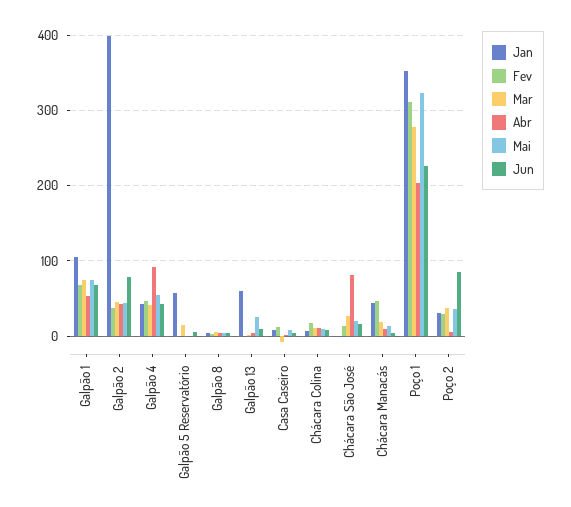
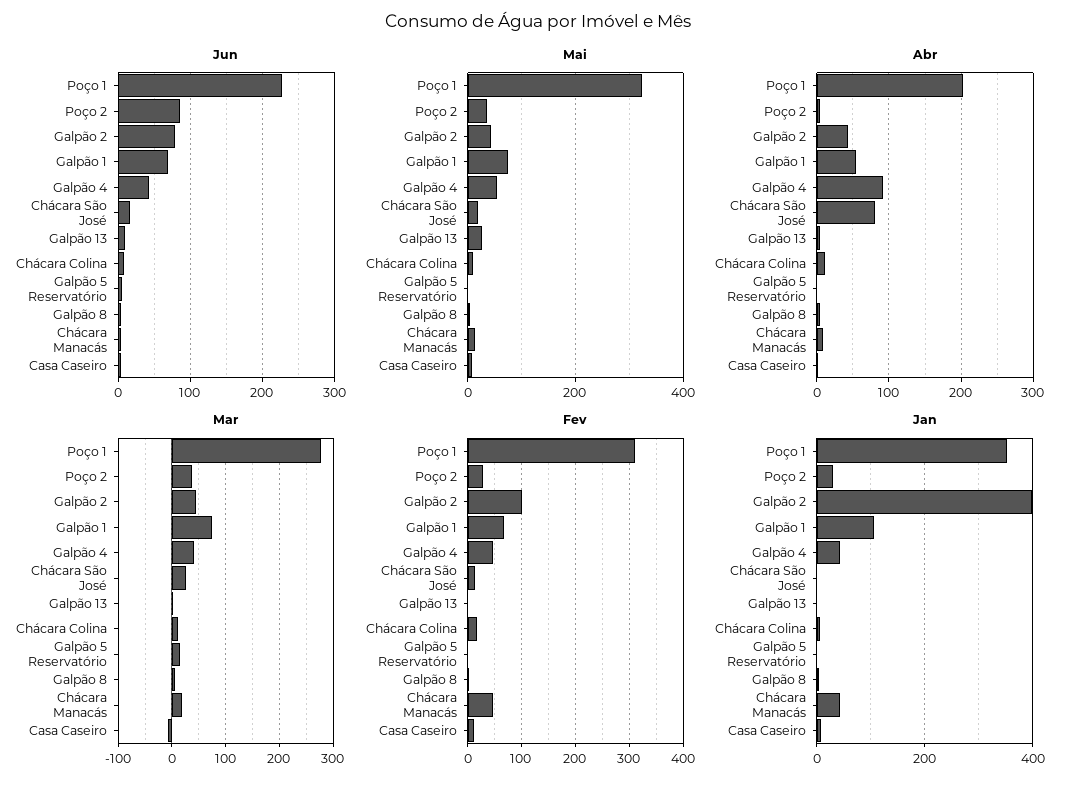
Fev, Galpão 2: 40 -> 100
Jan, Galpão 5 Reservatório: 60 -> 0
Jan, Galpão 13: 60 -> 0

